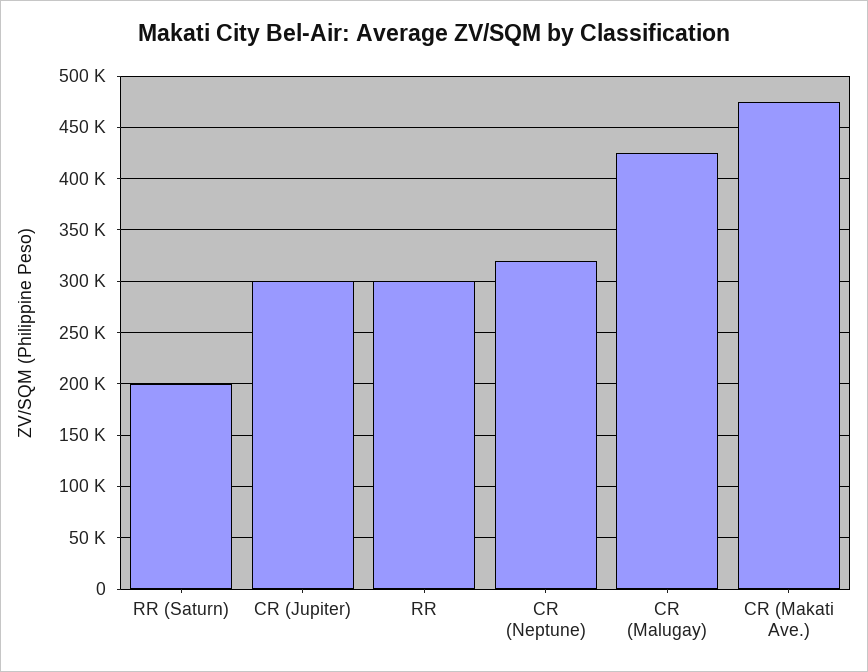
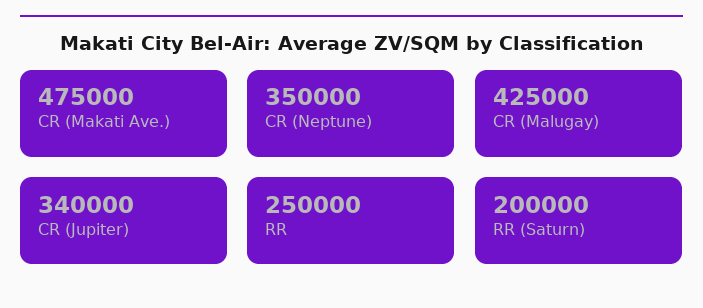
CR (Jupiter): 300000 -> 340000
RR: 300000 -> 250000
CR (Neptune): 320000 -> 350000

